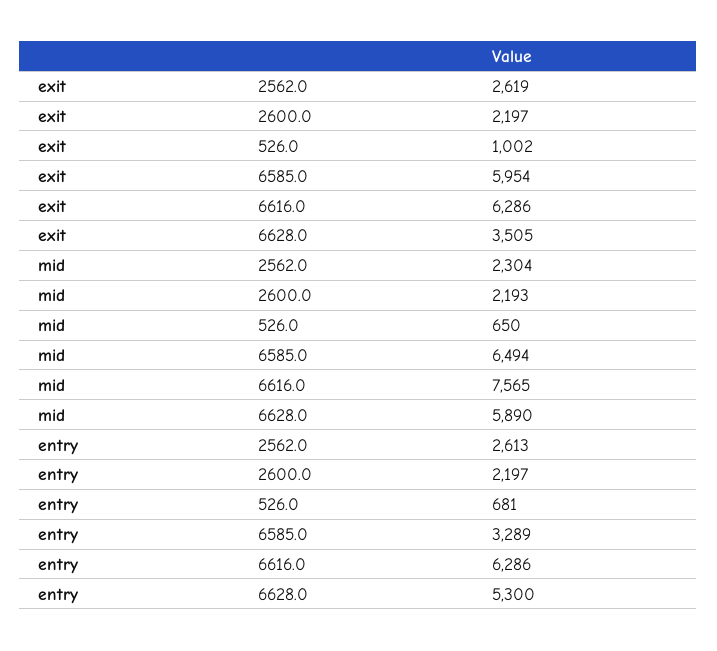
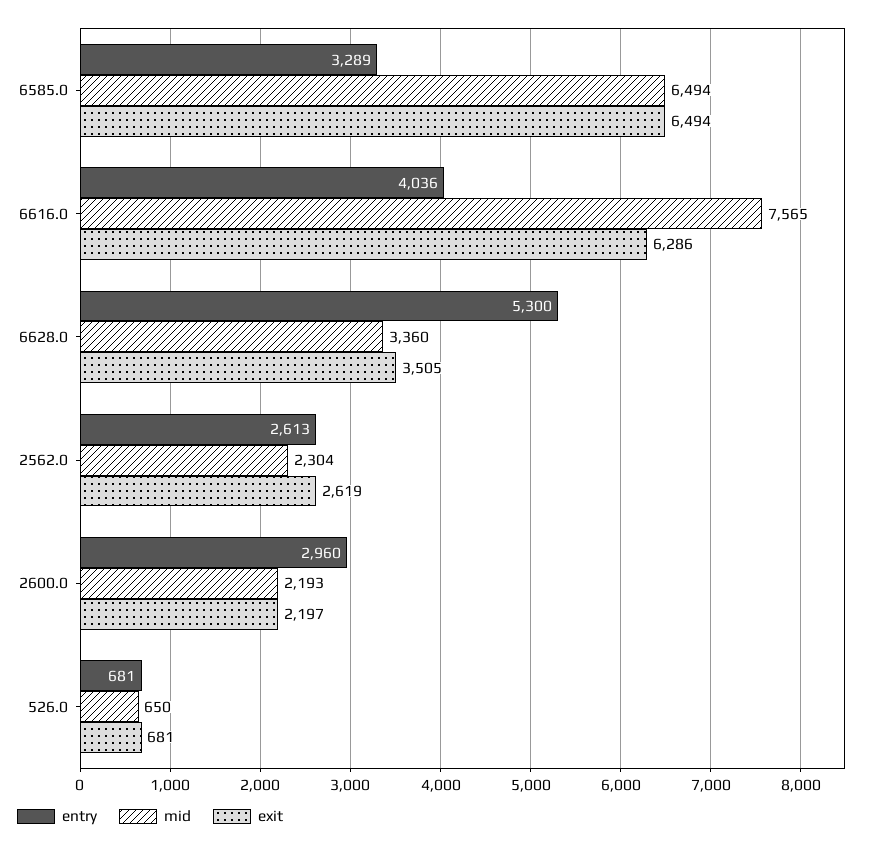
exit, 526.0: 1002 -> 681
exit, 6585.0: 5954 -> 6494
mid, 6628.0: 5890 -> 3360
entry, 2600.0: 2197 -> 2960
entry, 6616.0: 6286 -> 4036

